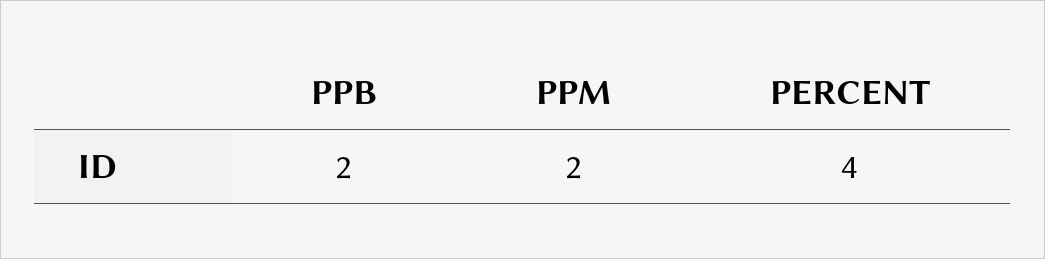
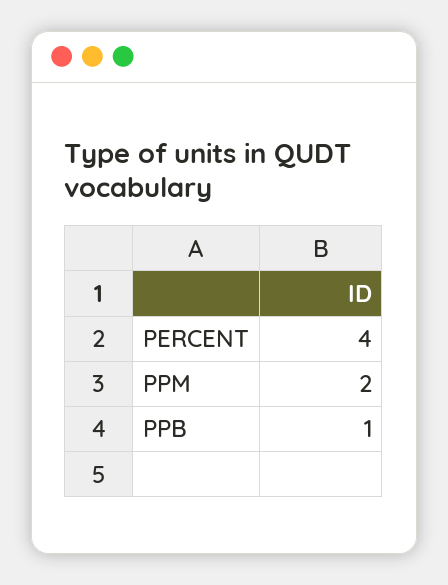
PPB: 2 -> 1

